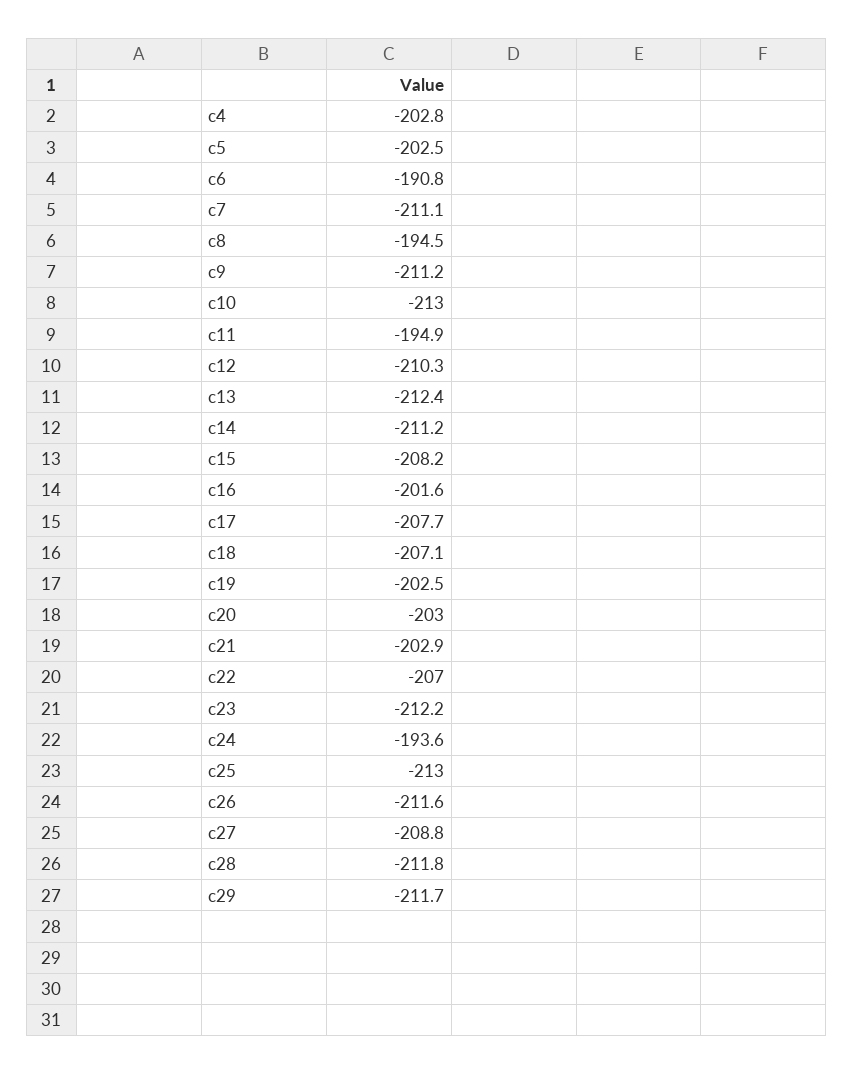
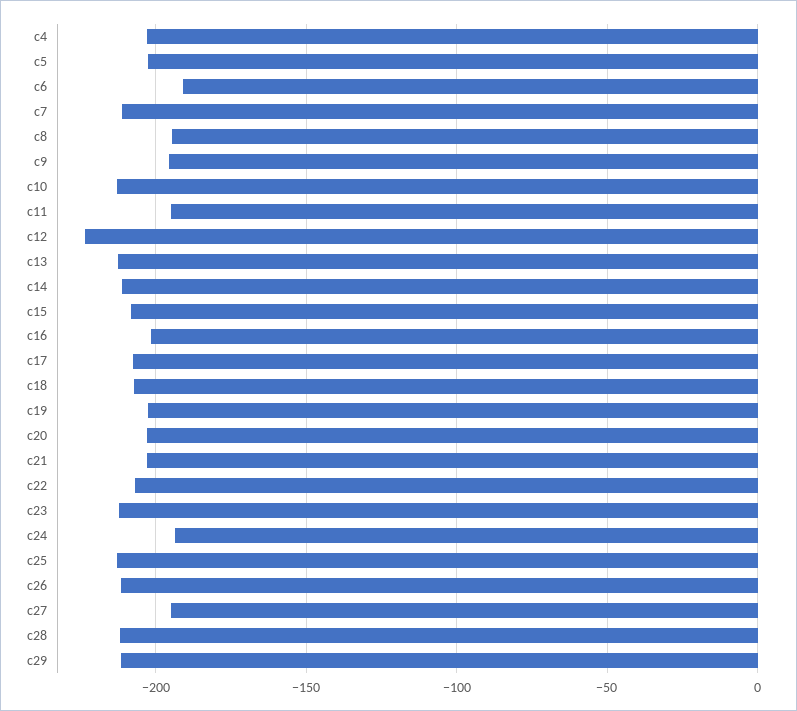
c9: -211.2 -> -195
c12: -210.3 -> -225
c27: -208.8 -> -195

